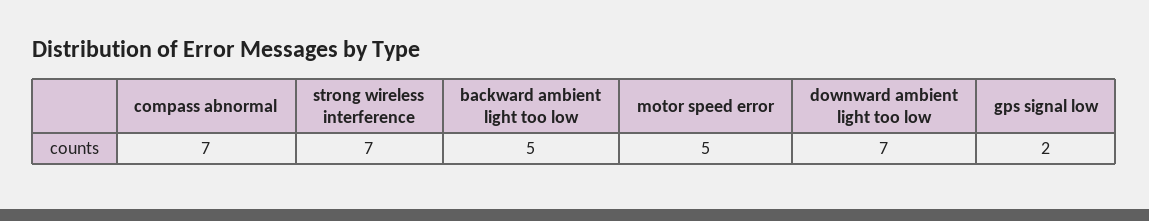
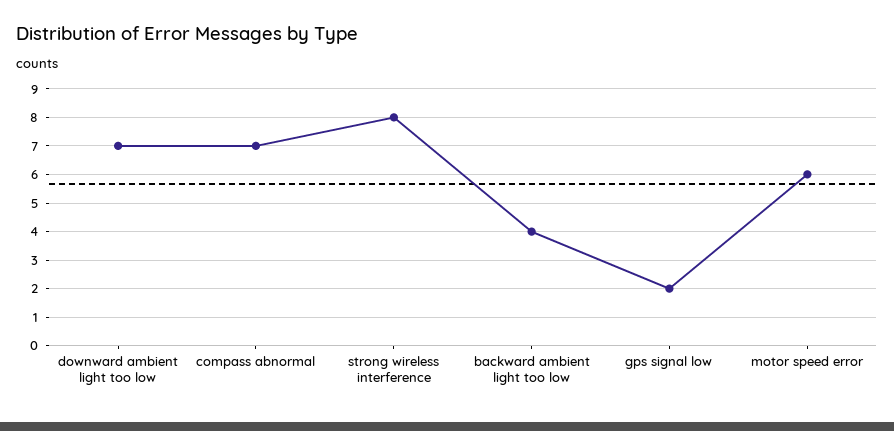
strong wireless interference: 7 -> 8
backward ambient light too low: 5 -> 4
motor speed error: 5 -> 6

